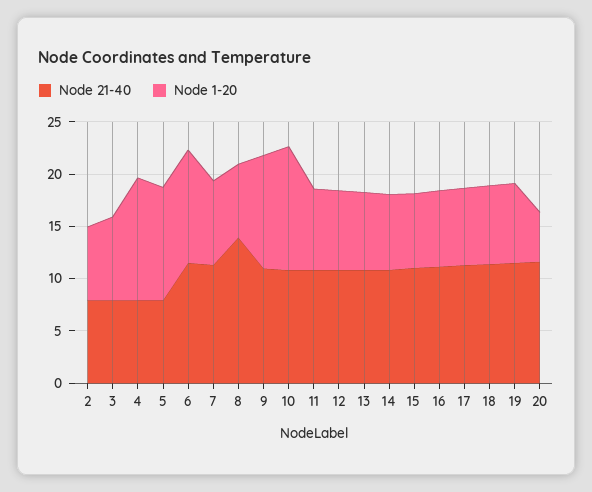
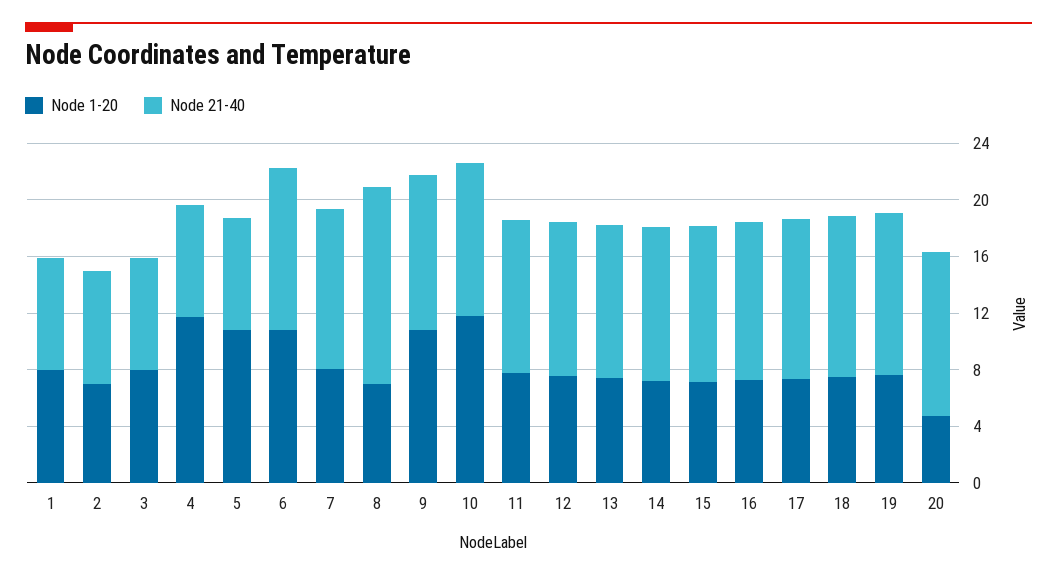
Node 1-20, 1: none -> 8
Node 21-40, 1: none -> 8

